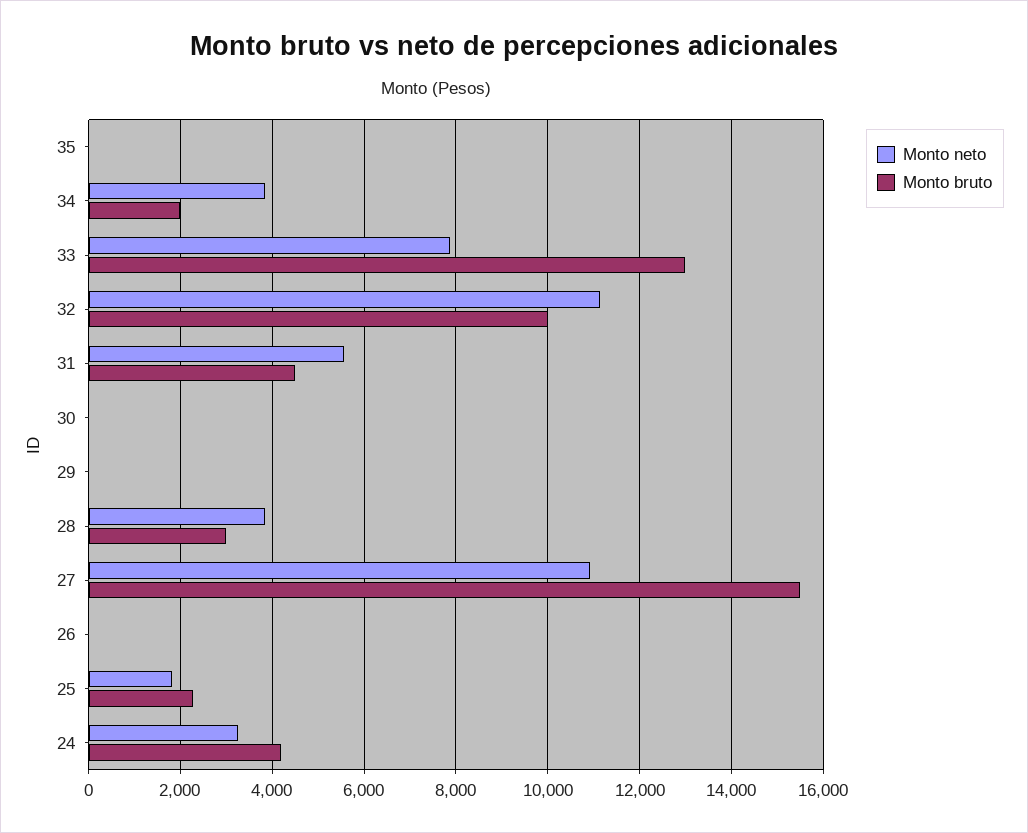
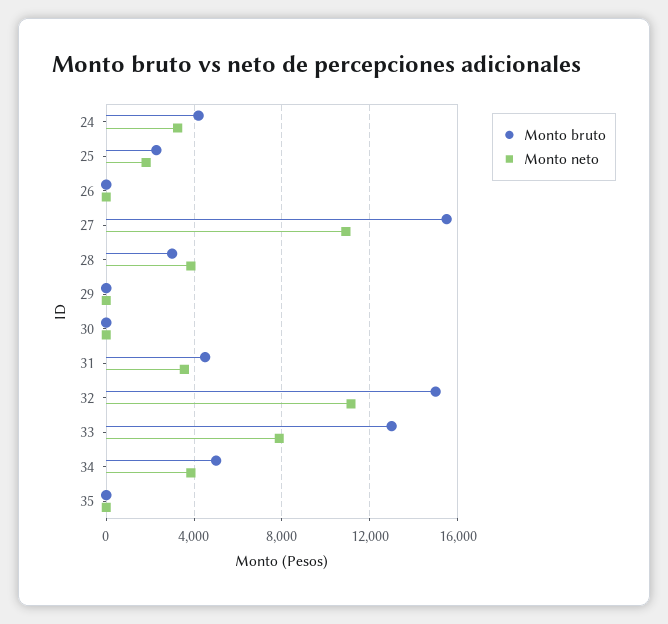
Monto bruto, 34: 2000 -> 5000
Monto bruto, 32: 10000 -> 15000
Monto neto, 31: 5600 -> 3500

